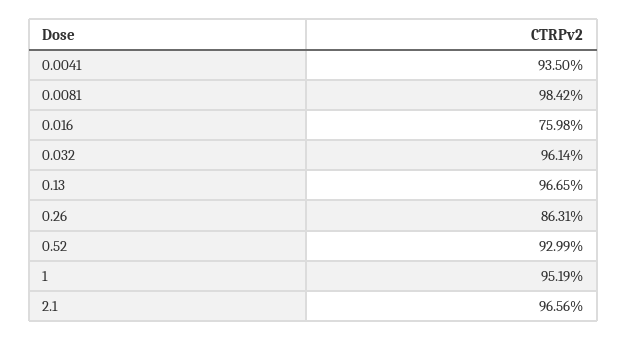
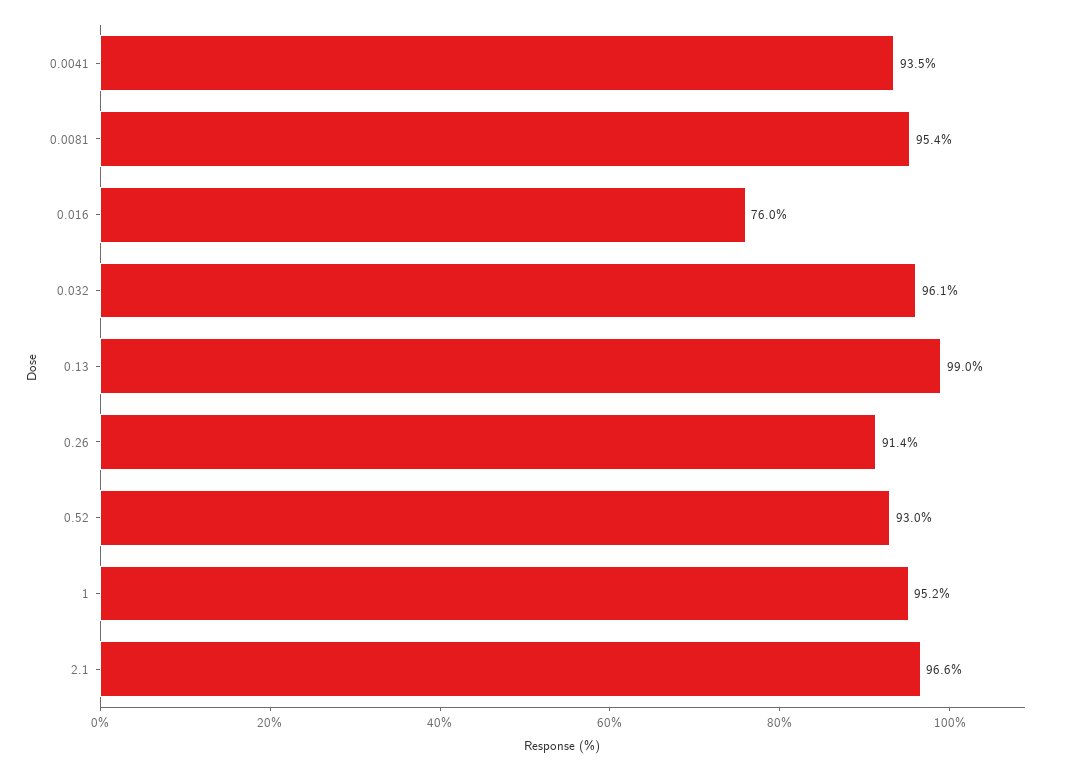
0.0081: 98.42 -> 95.4
0.13: 96.65 -> 99
0.26: 86.31 -> 91.4

